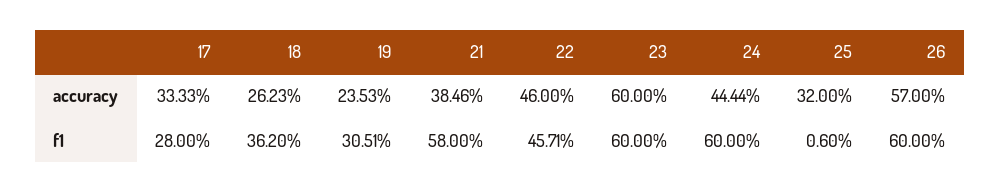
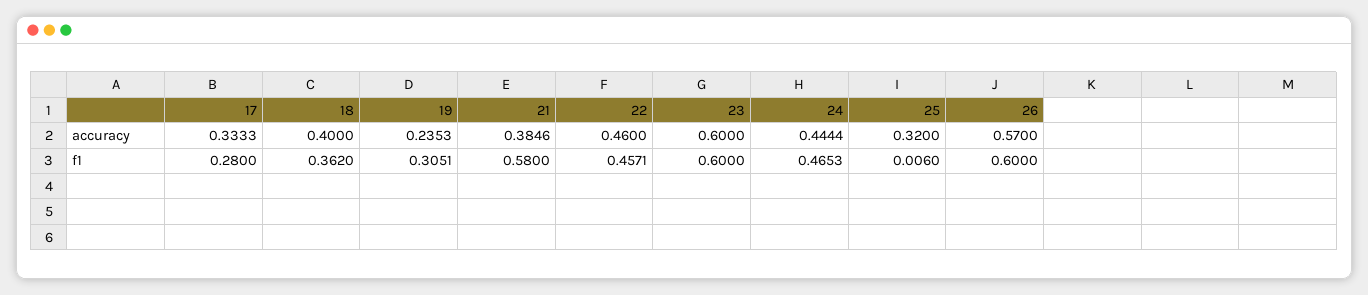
18, accuracy: 0.2623 -> 0.4
24, f1: 0.6 -> 0.4653

